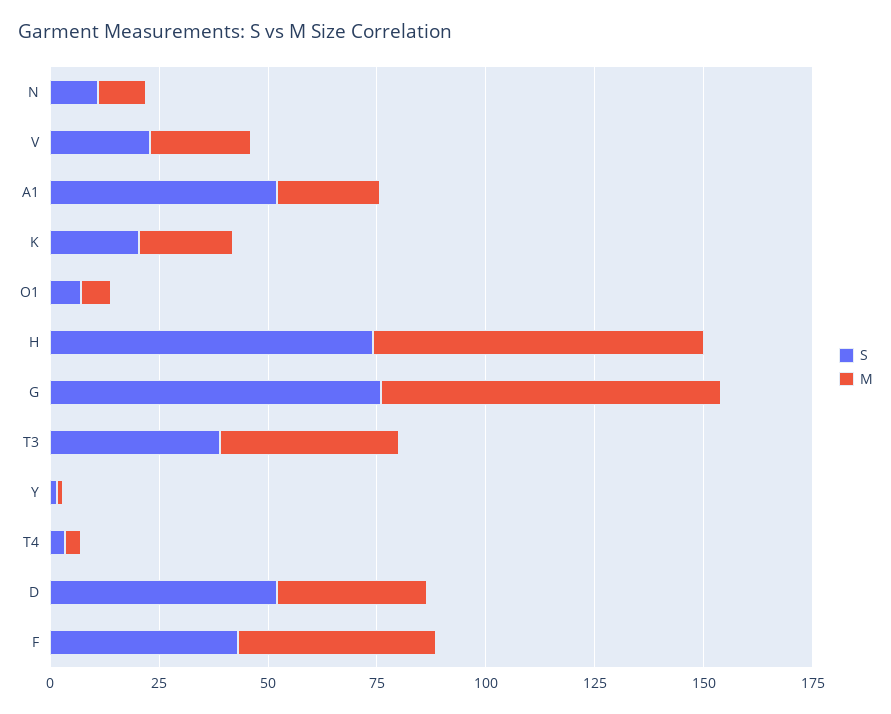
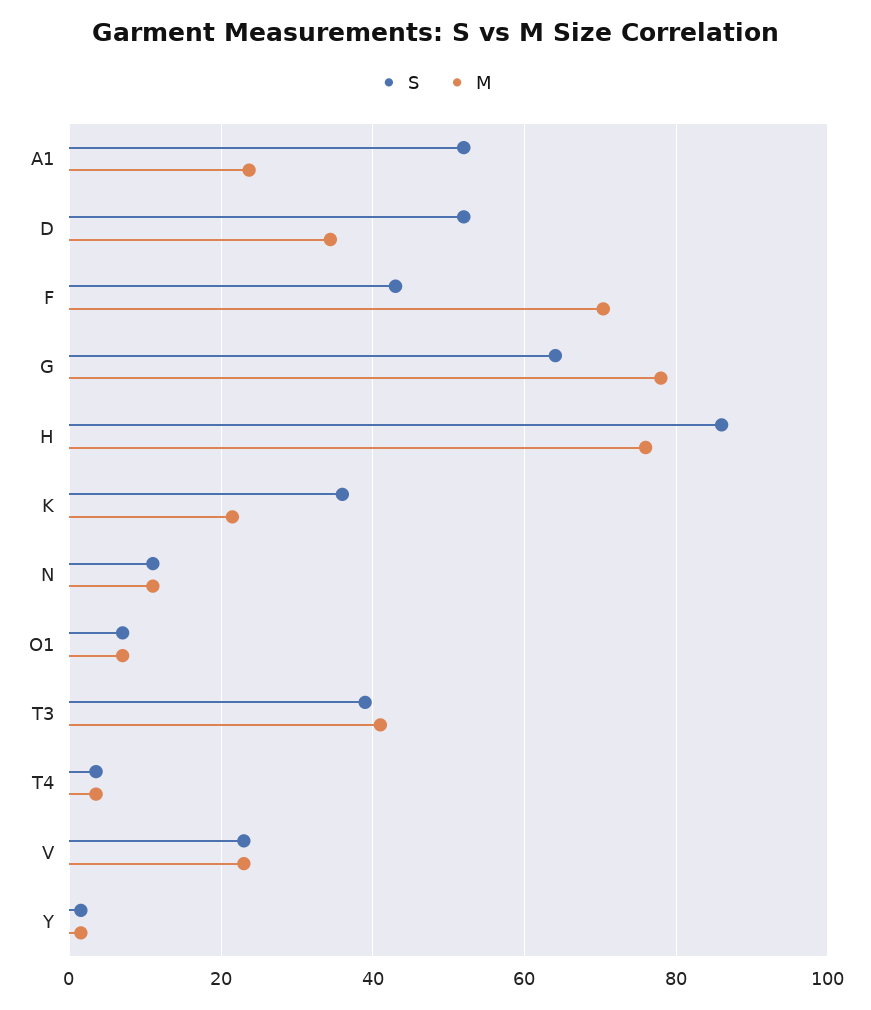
S, K: 20 -> 36
S, H: 75 -> 86
S, G: 75 -> 64
M, F: 45 -> 70

